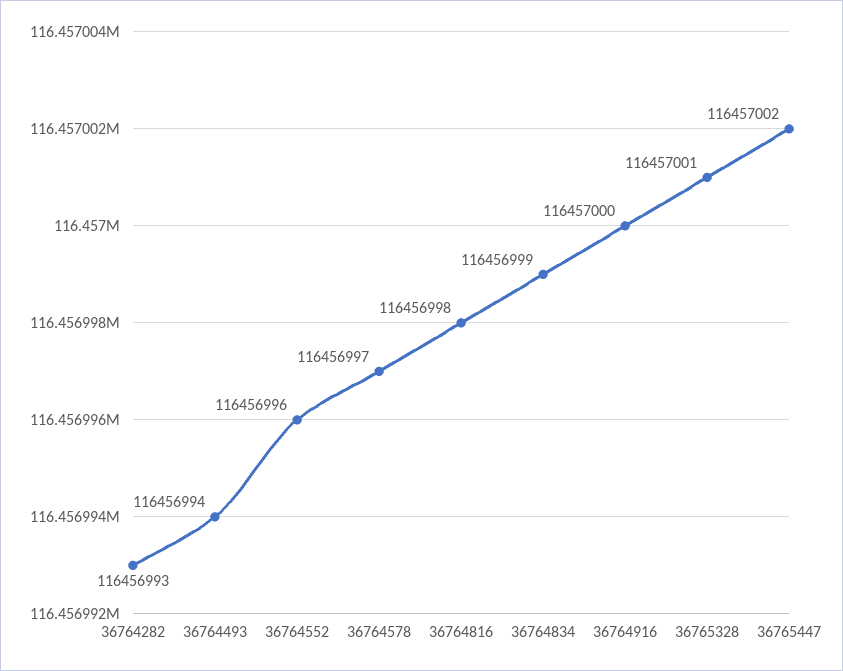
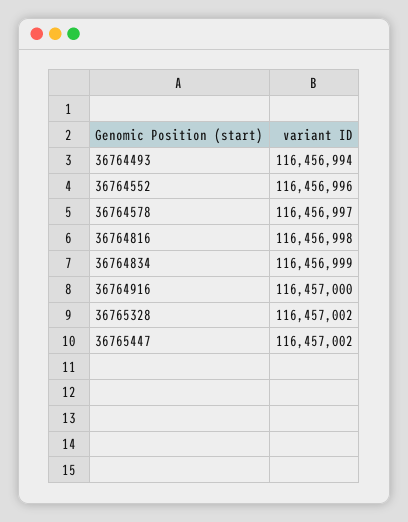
36764282: 116456993 -> none
36765328: 116457001 -> 116457002

